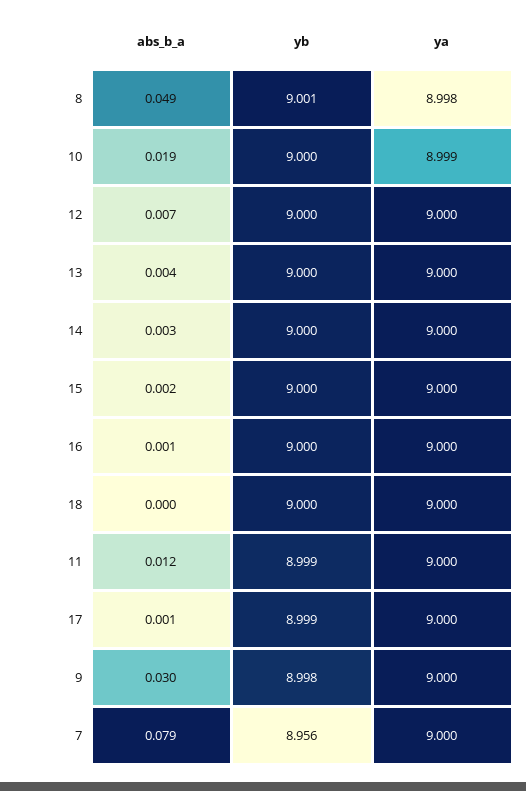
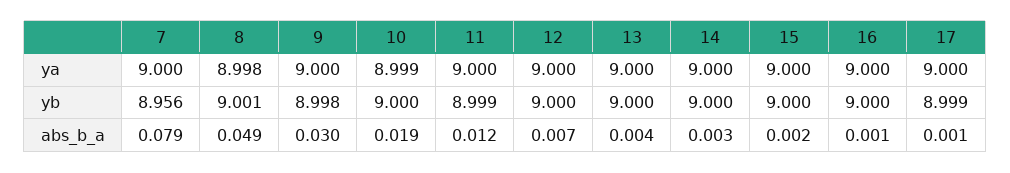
abs_b_a, 18: 0 -> none
yb, 18: 9 -> none
ya, 18: 9 -> none

